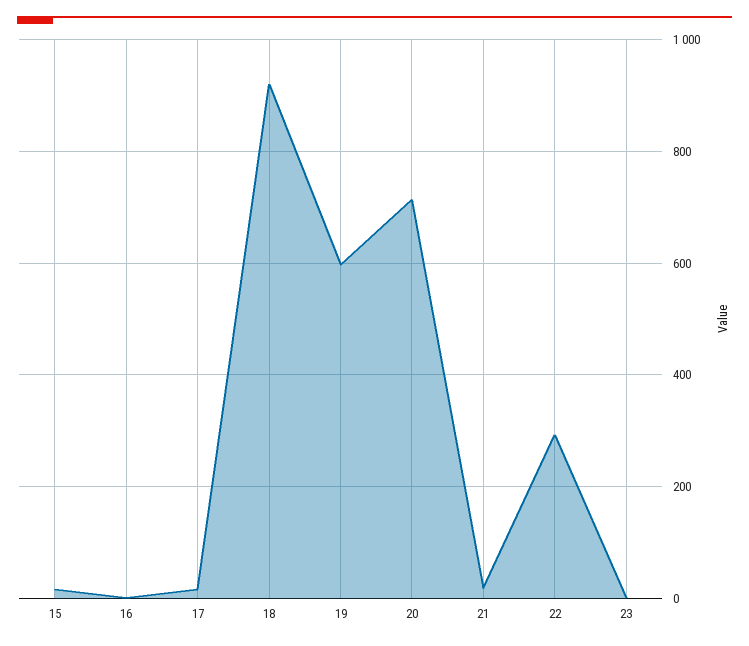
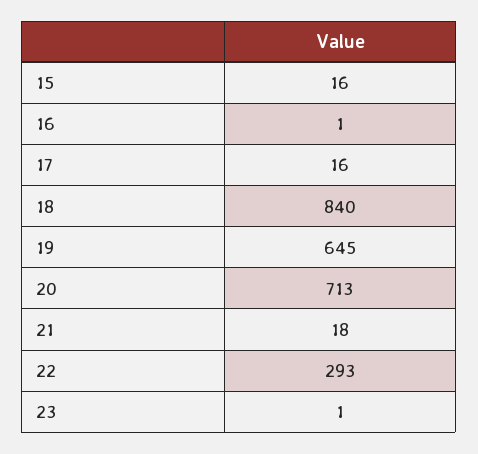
18: 920 -> 840
19: 600 -> 645

